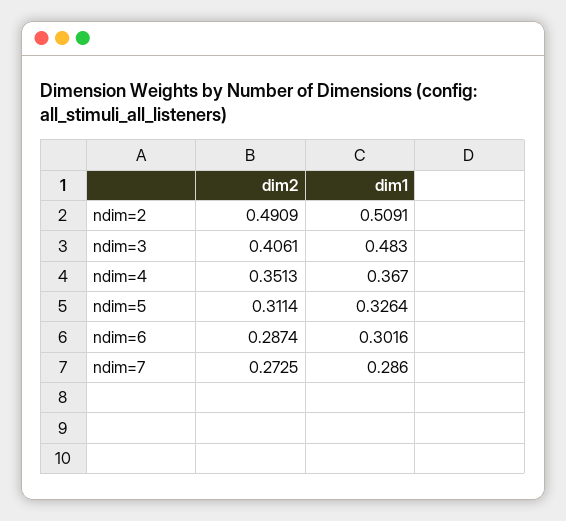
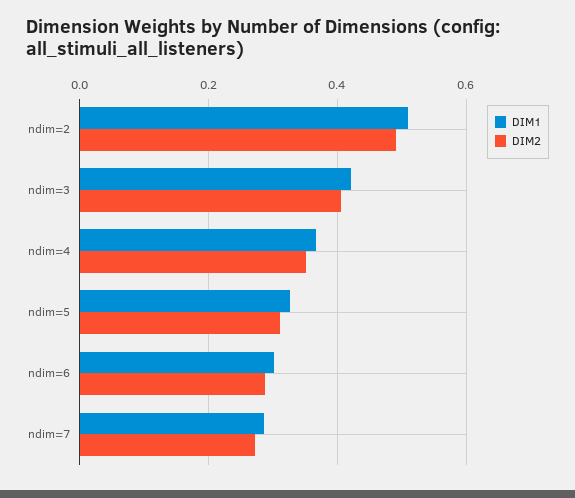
dim1, ndim=3: 0.483 -> 0.42

